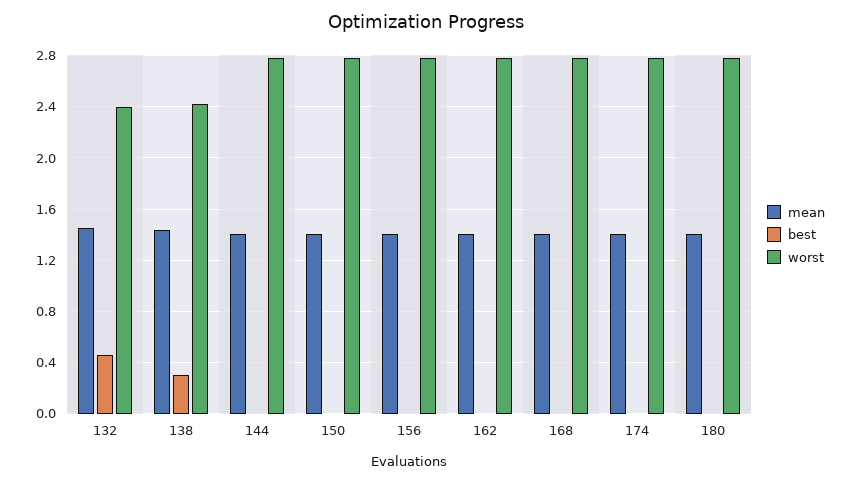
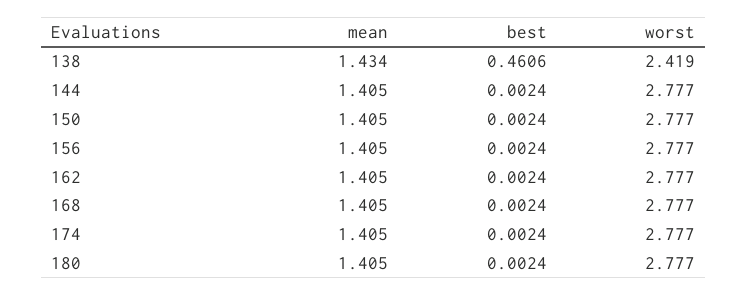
mean, 132: 1.45 -> none
best, 132: 0.45 -> none
worst, 132: 2.4 -> none
best, 138: 0.3 -> 0.4606

